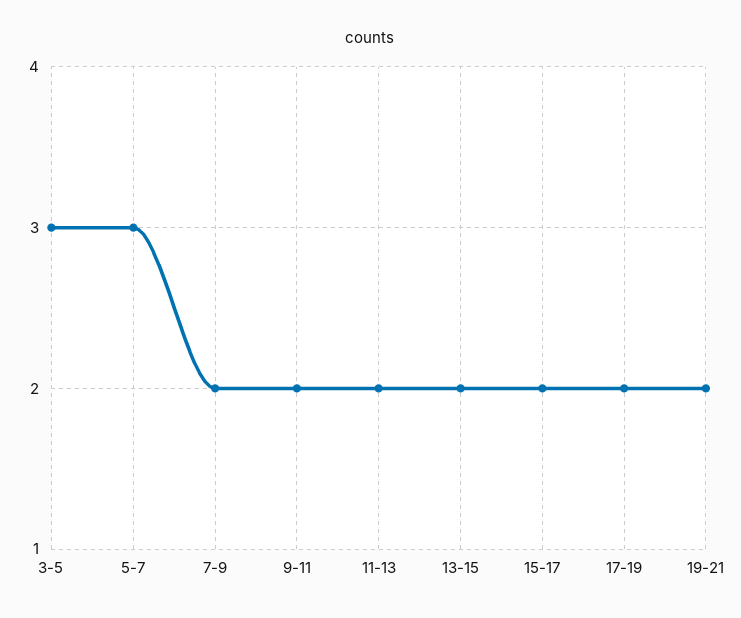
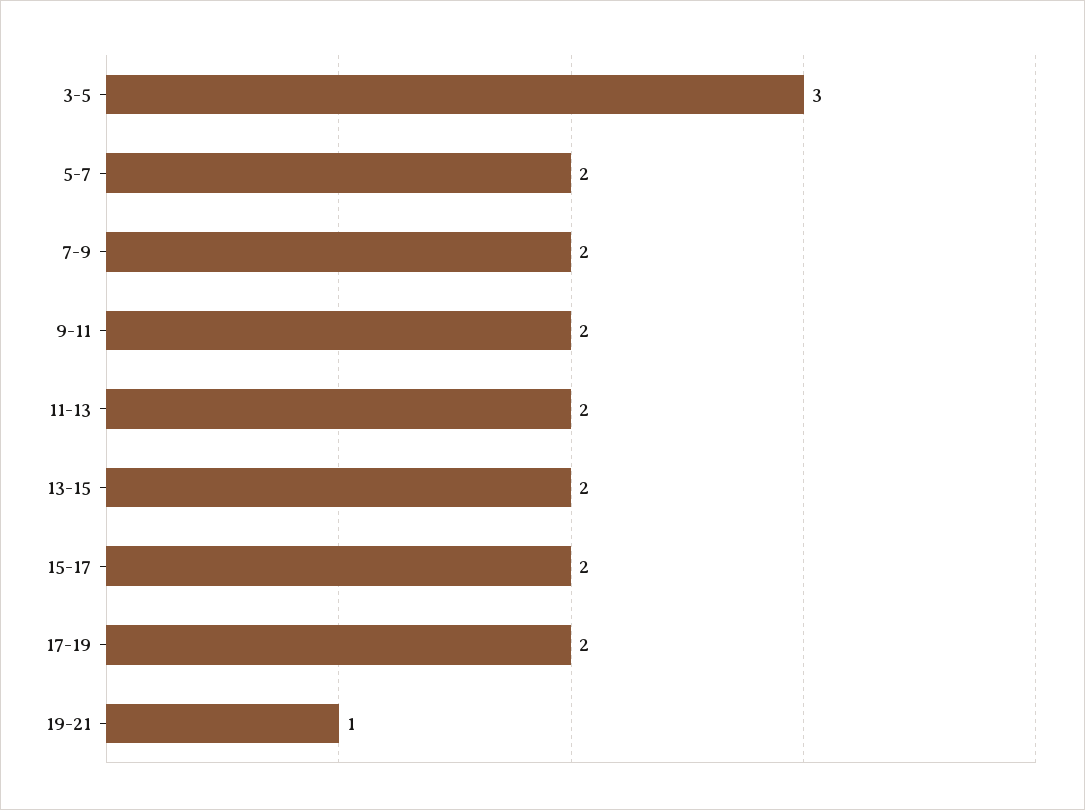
5-7: 3 -> 2
19-21: 2 -> 1

